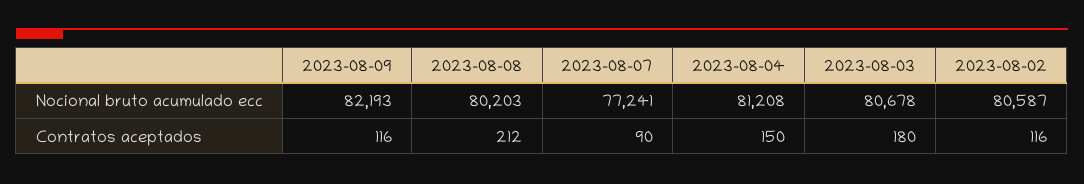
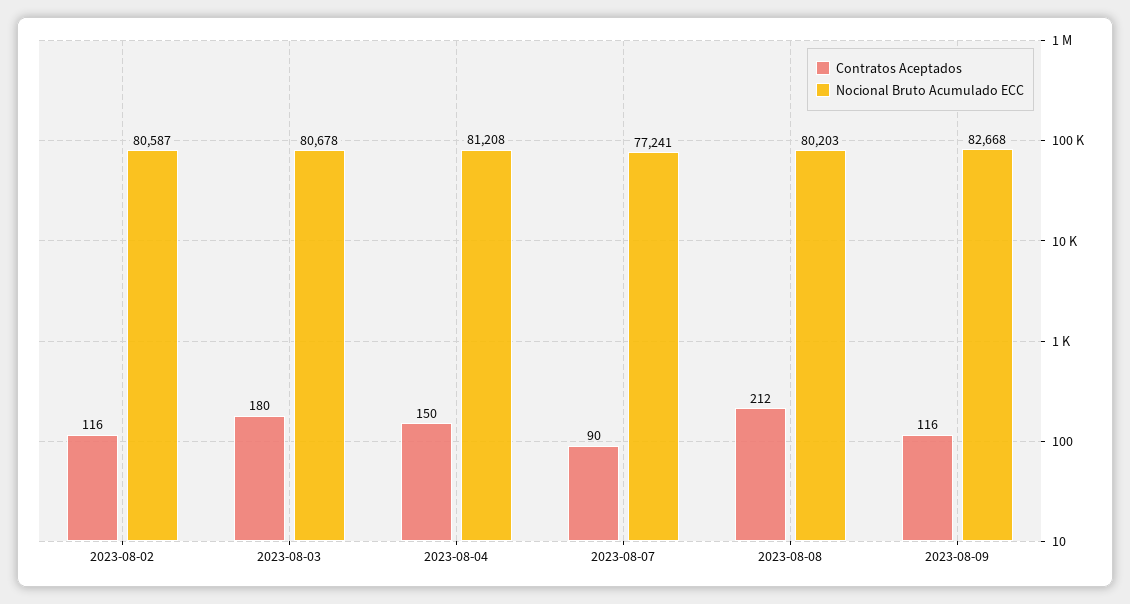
Nocional bruto acumulado ecc, 2023-08-09: 82193 -> 82668

